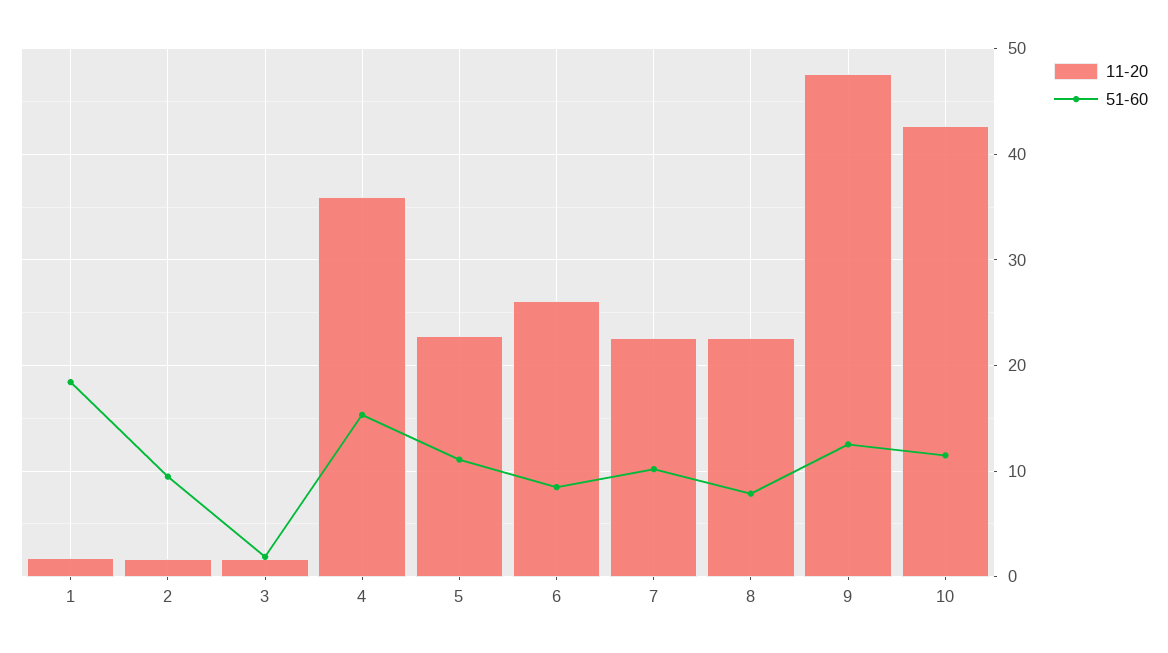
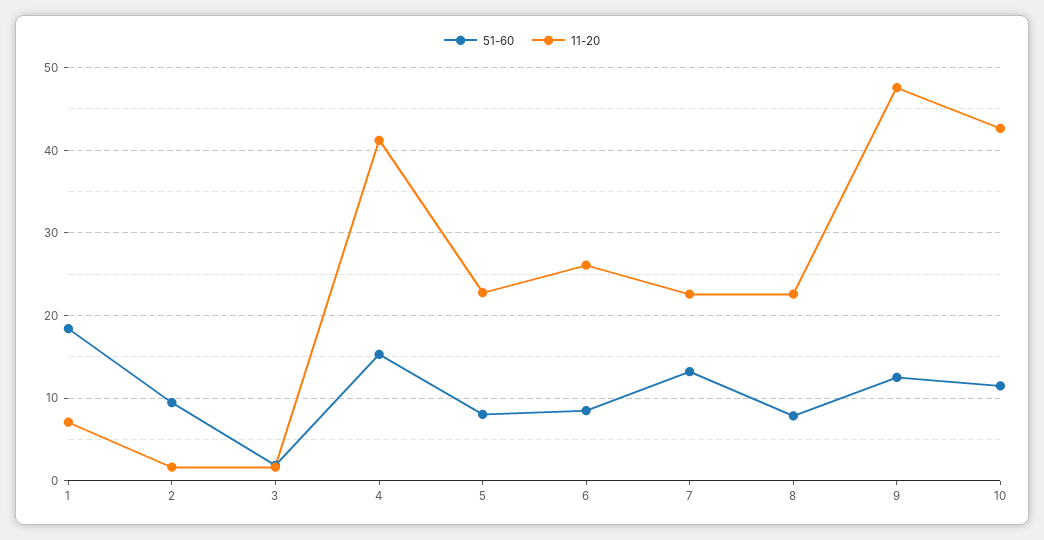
11-20, 1: 2 -> 7
11-20, 4: 36 -> 41
51-60, 5: 11 -> 8
51-60, 7: 10 -> 13

